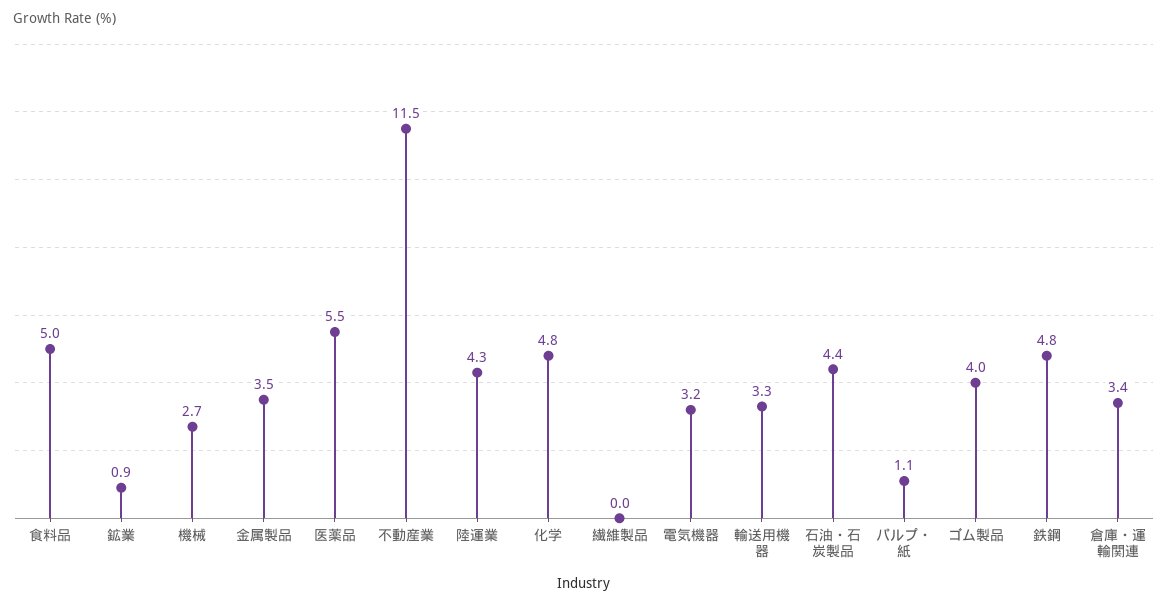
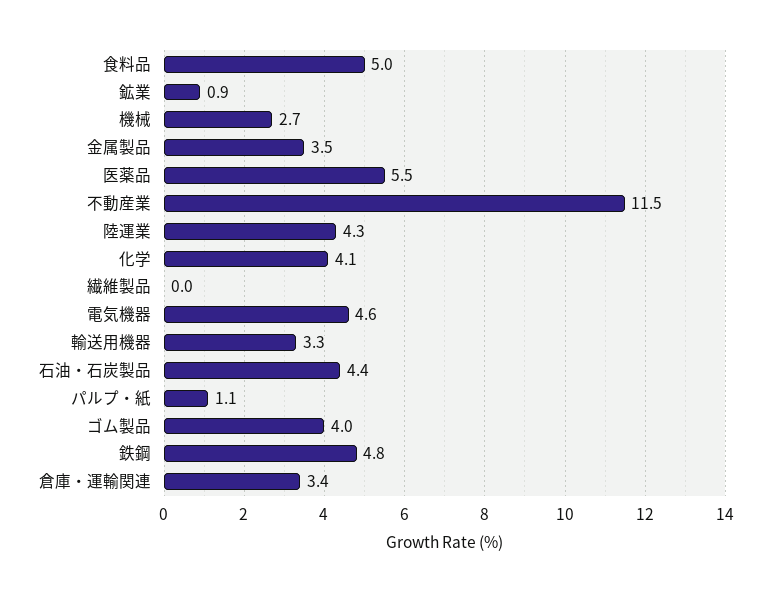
化学: 4.8 -> 4.1
電気機器: 3.2 -> 4.6

